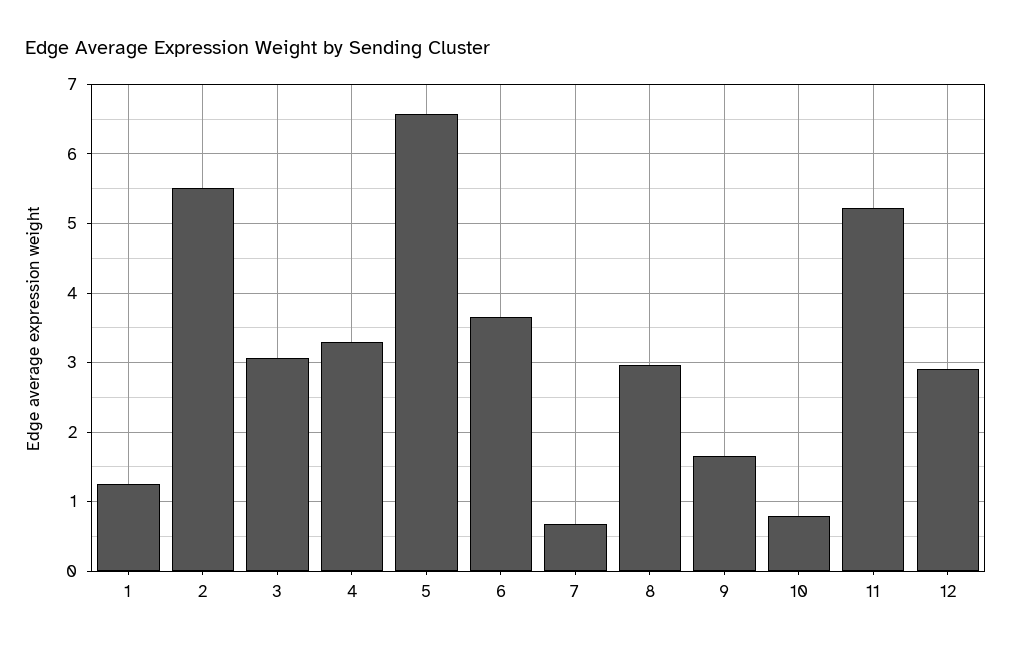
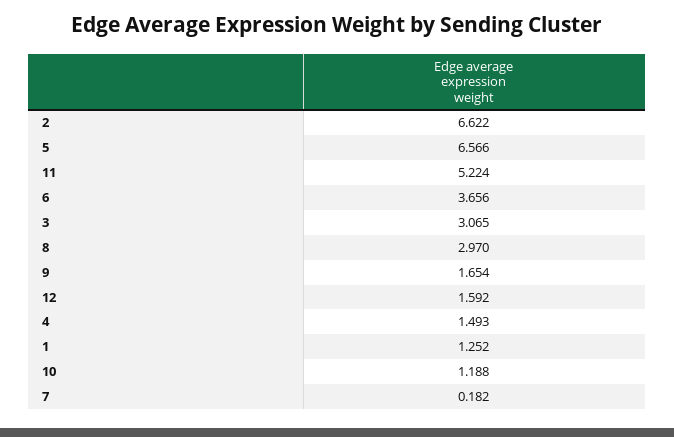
2: 5.5 -> 6.622
4: 3.3 -> 1.493
7: 0.7 -> 0.182
10: 0.8 -> 1.188
12: 2.9 -> 1.592

